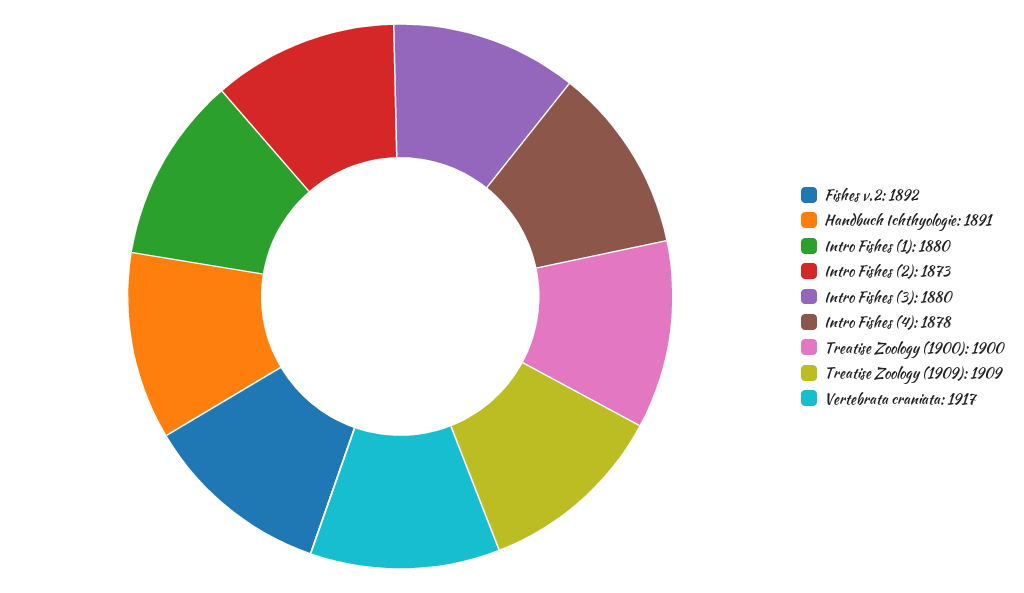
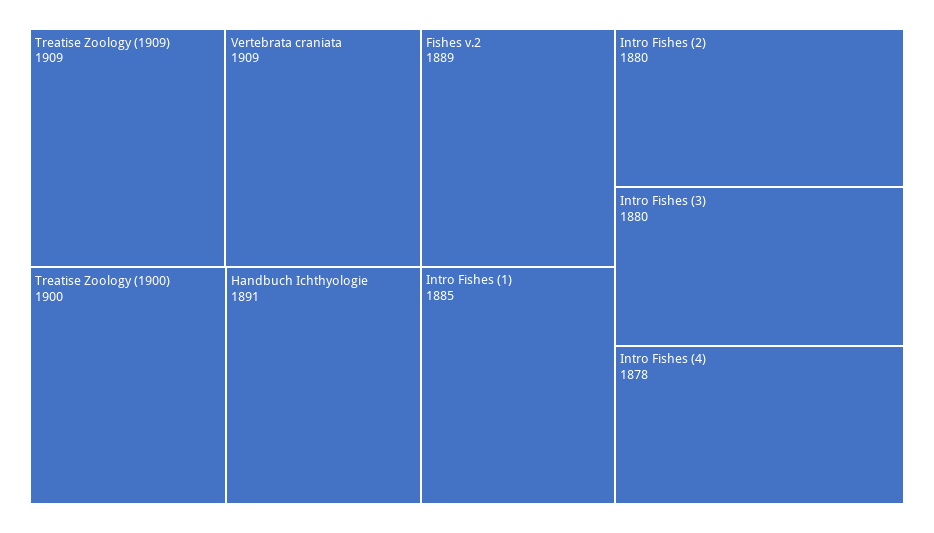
Fishes v.2: 1892 -> 1889
Intro Fishes (1): 1880 -> 1885
Intro Fishes (2): 1873 -> 1880
Vertebrata craniata: 1917 -> 1909

